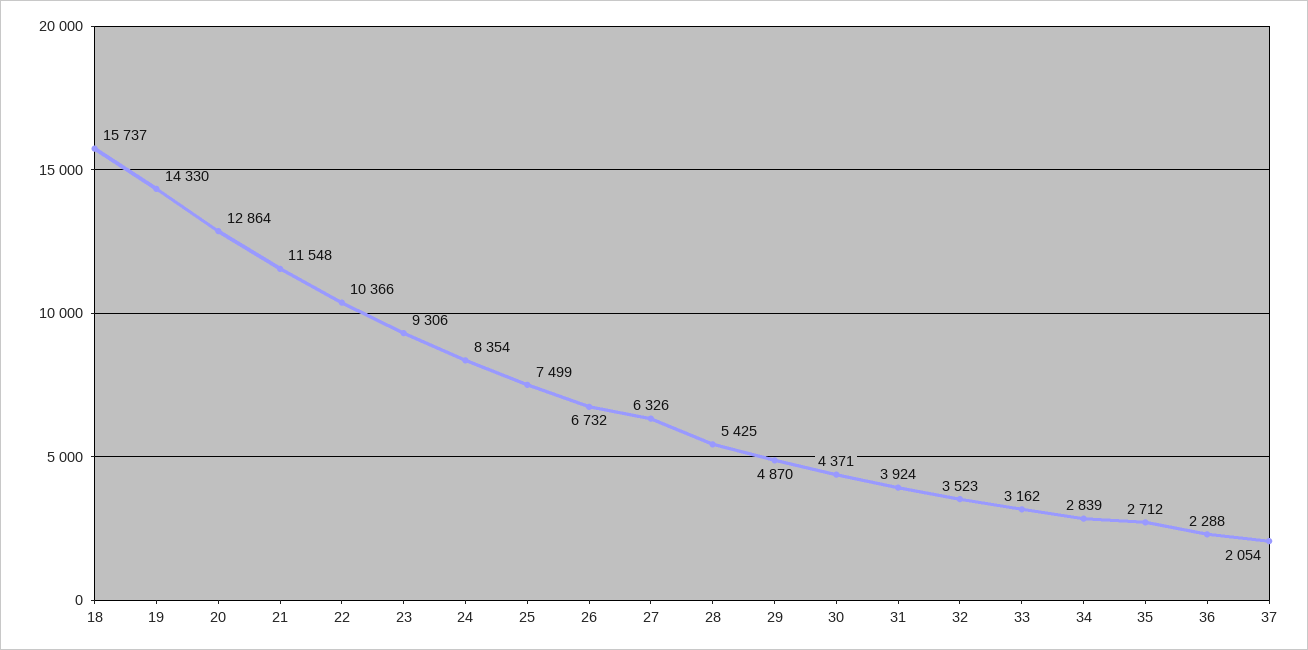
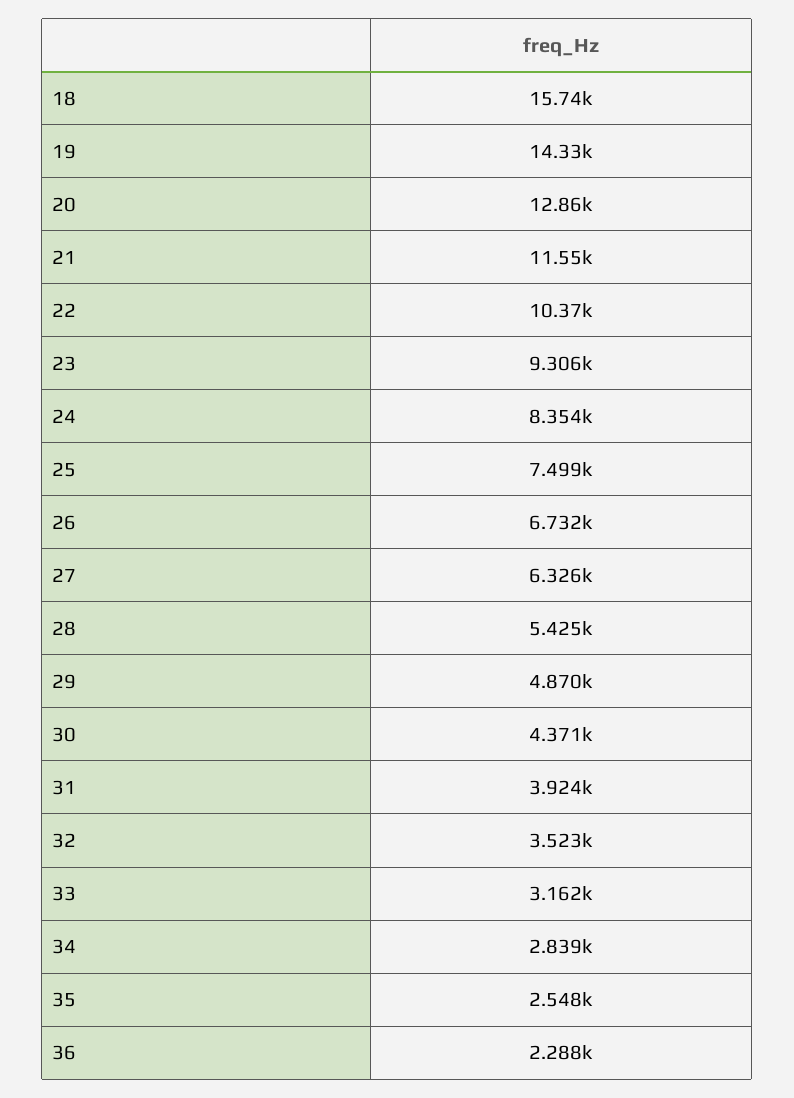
35: 2712 -> 2548
37: 2054 -> none

